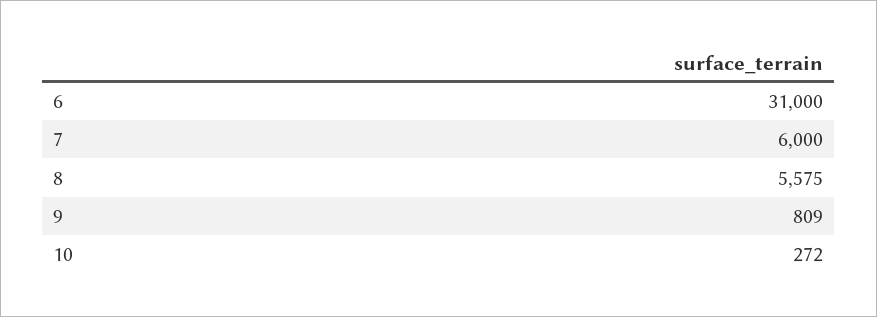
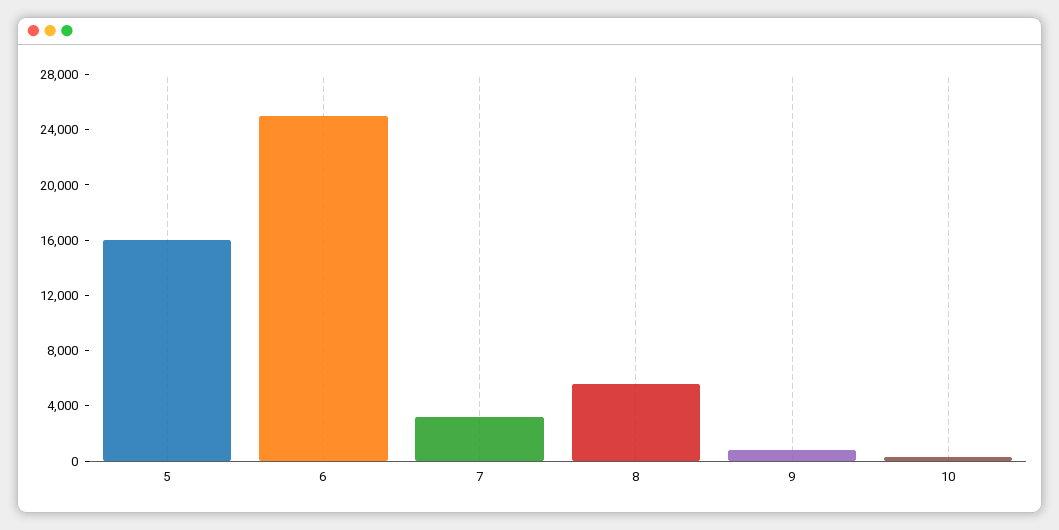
6: 31000 -> 25000
7: 6000 -> 3000
5: none -> 16000

